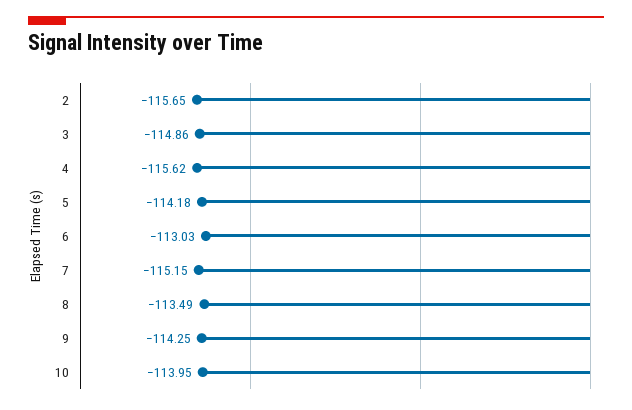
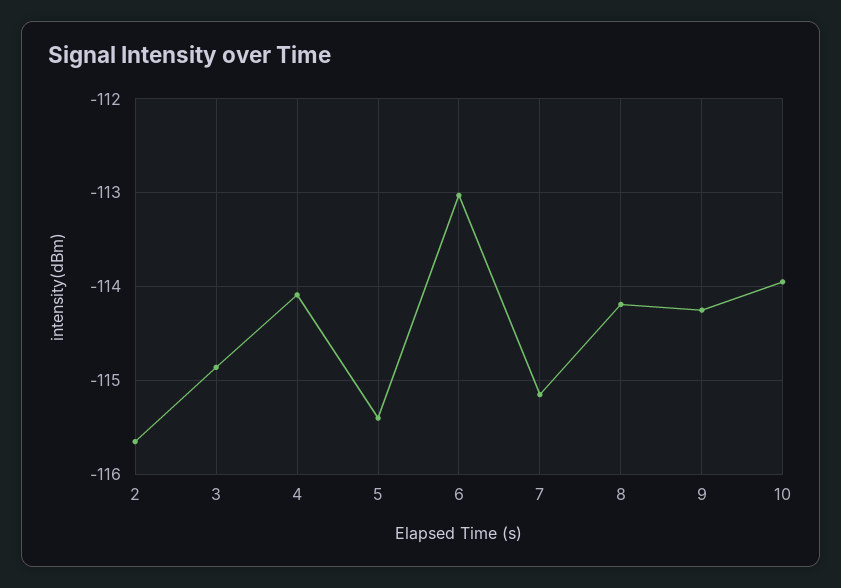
4: -115.62 -> -114.1
5: -114.18 -> -115.4
8: -113.49 -> -114.2

